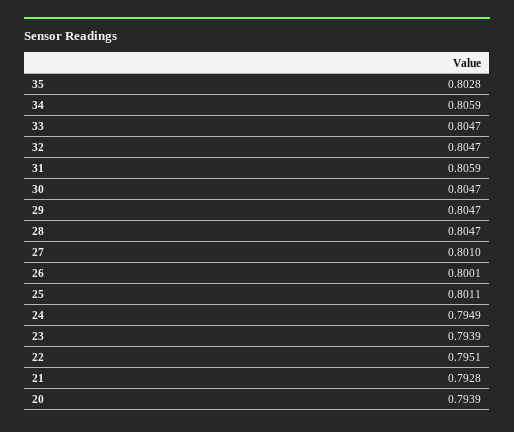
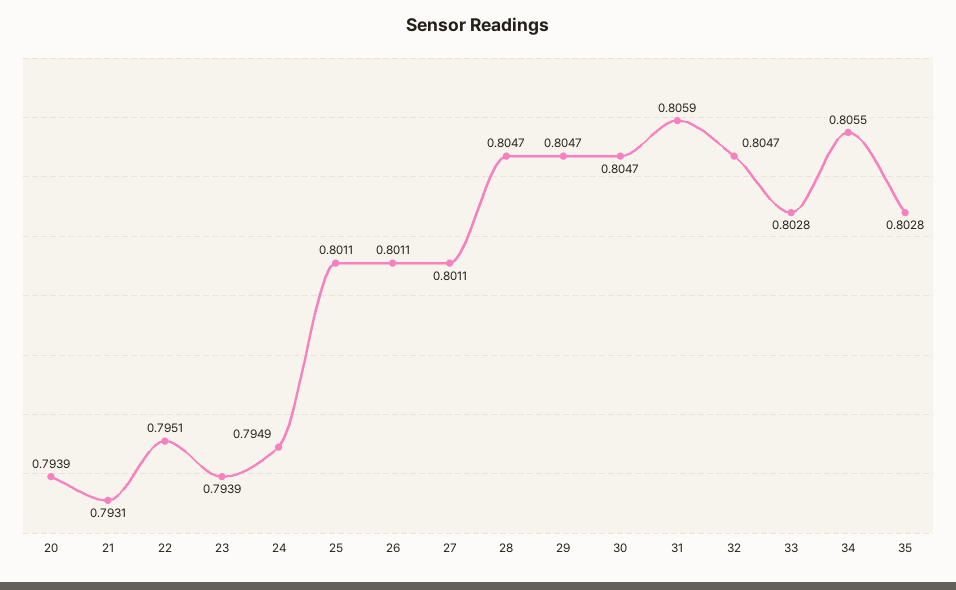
34: 0.8059 -> 0.8055
33: 0.8047 -> 0.8028
27: 0.801 -> 0.8011
26: 0.8001 -> 0.8011
21: 0.7928 -> 0.7931

